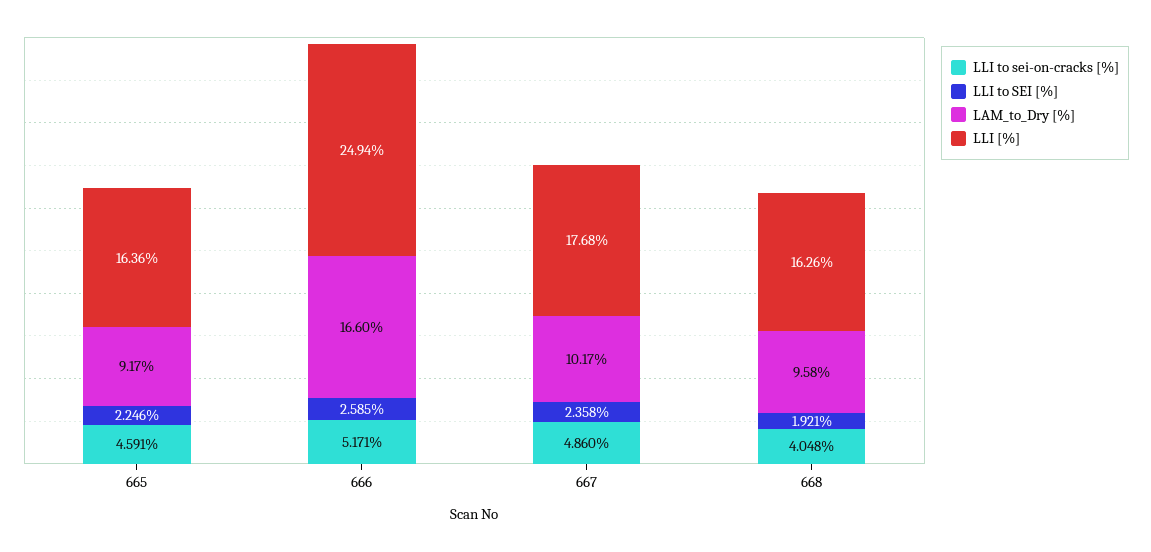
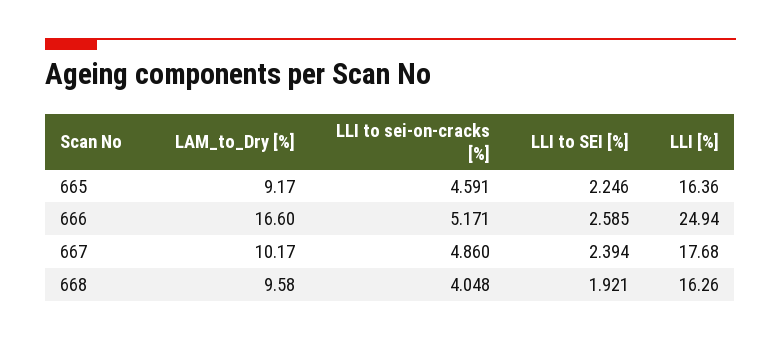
LLI to SEI [%], 667: 2.358 -> 2.394

